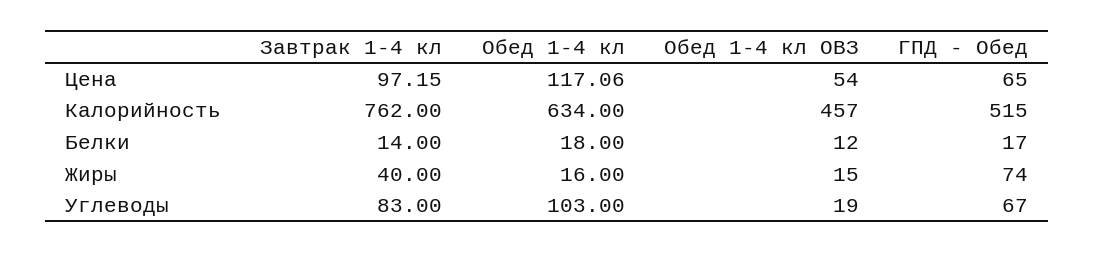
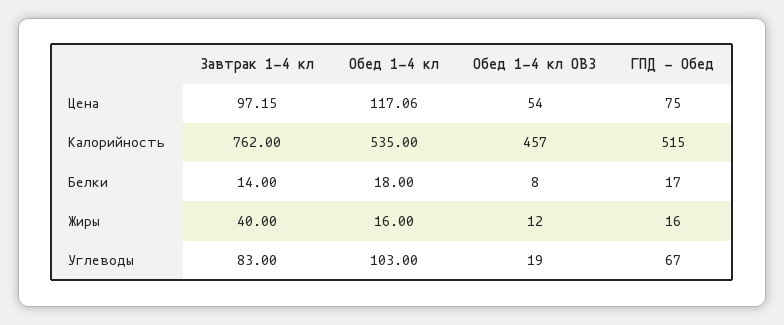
ГПД - Обед, Цена: 65 -> 75
Обед 1-4 кл, Калорийность: 634 -> 535
Обед 1-4 кл ОВЗ, Белки: 12 -> 8
Обед 1-4 кл ОВЗ, Жиры: 15 -> 12
ГПД - Обед, Жиры: 74 -> 16

